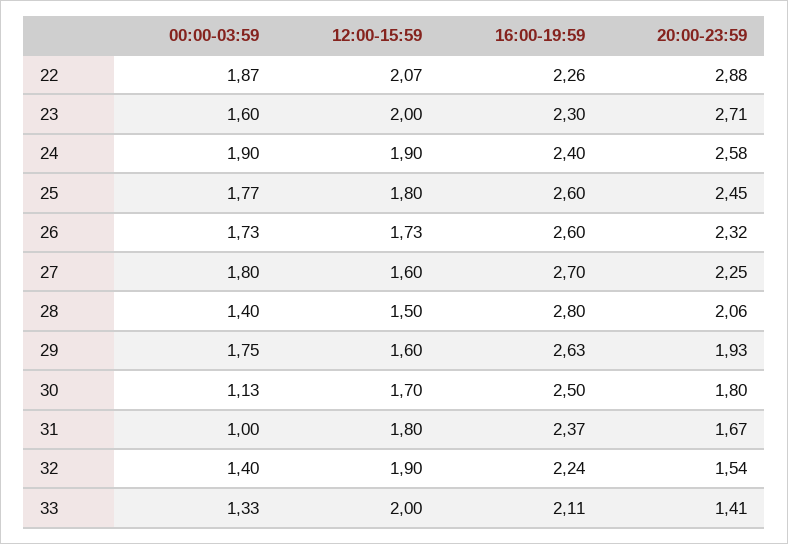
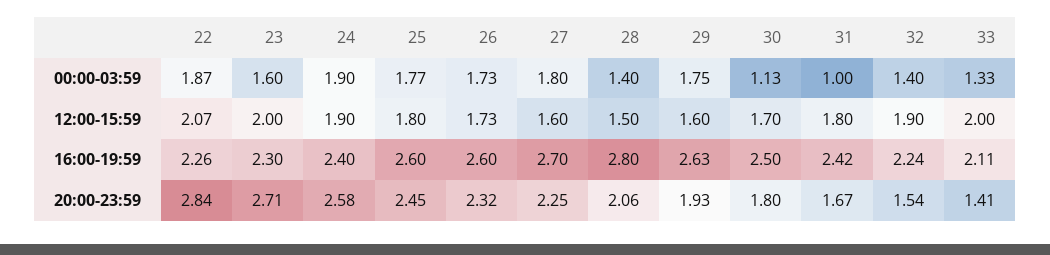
20:00-23:59, 22: 2.88 -> 2.84
16:00-19:59, 31: 2.37 -> 2.42

